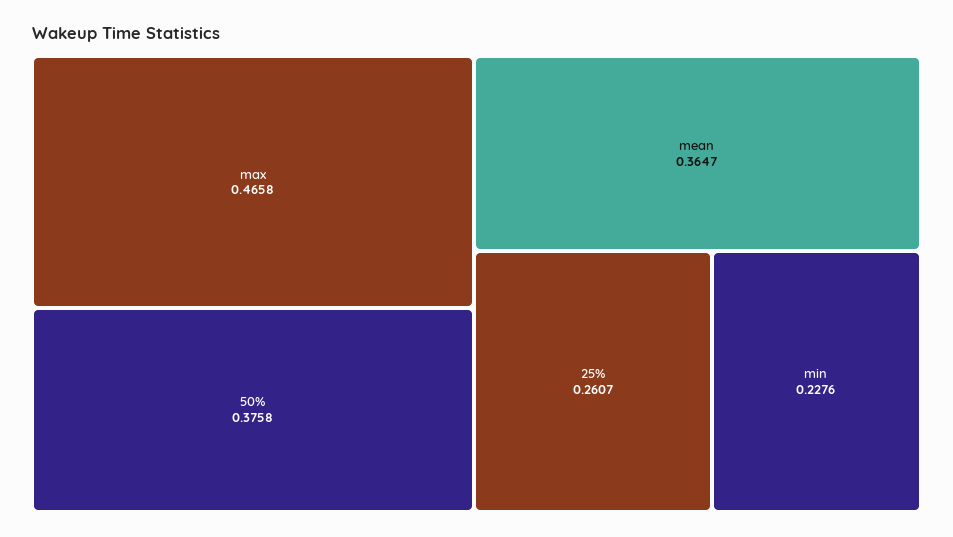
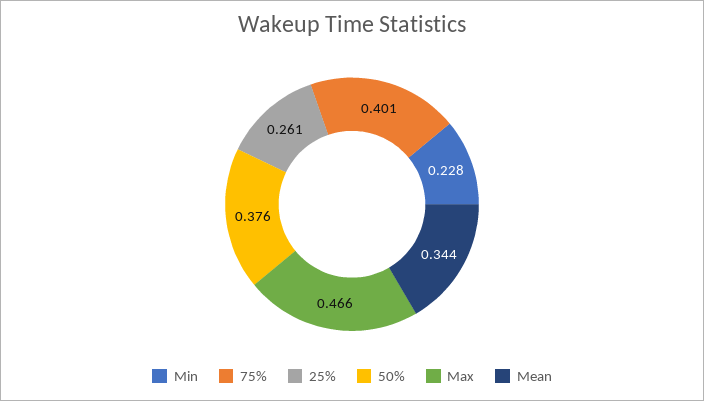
mean: 0.3647 -> 0.344
75%: none -> 0.401

